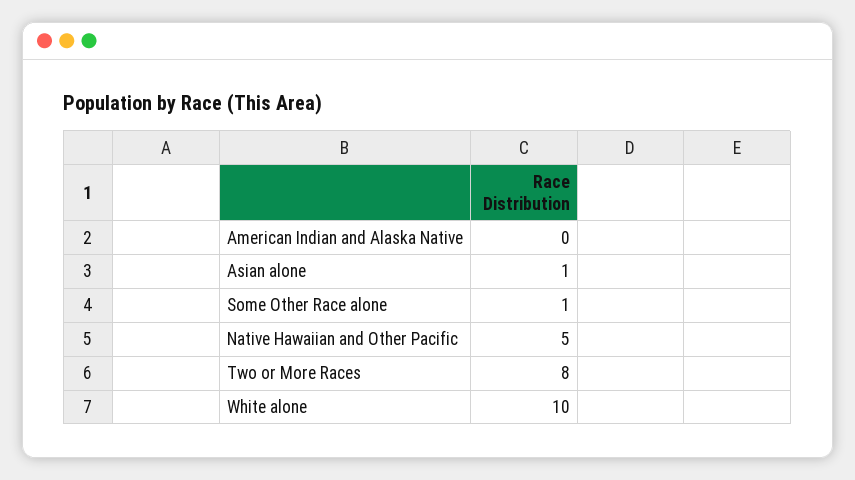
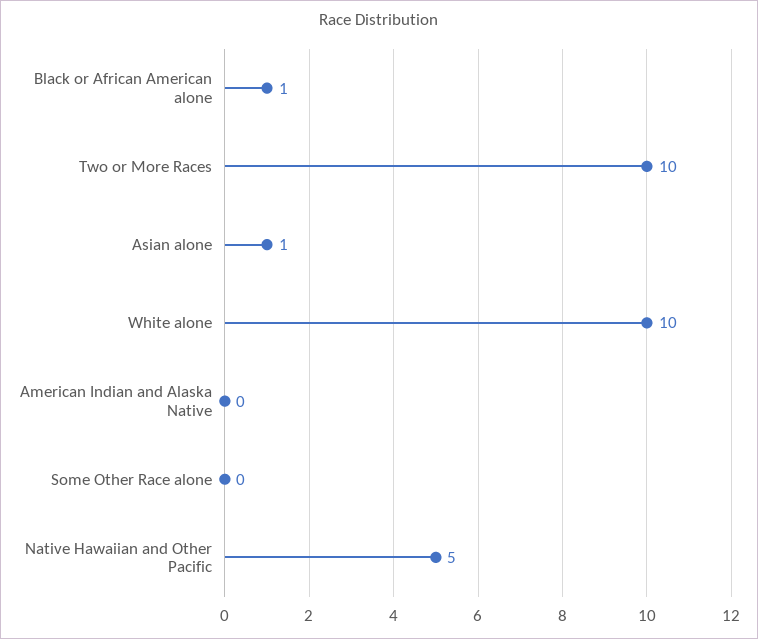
Some Other Race alone: 1 -> 0
Two or More Races: 8 -> 10
Black or African American alone: none -> 1

